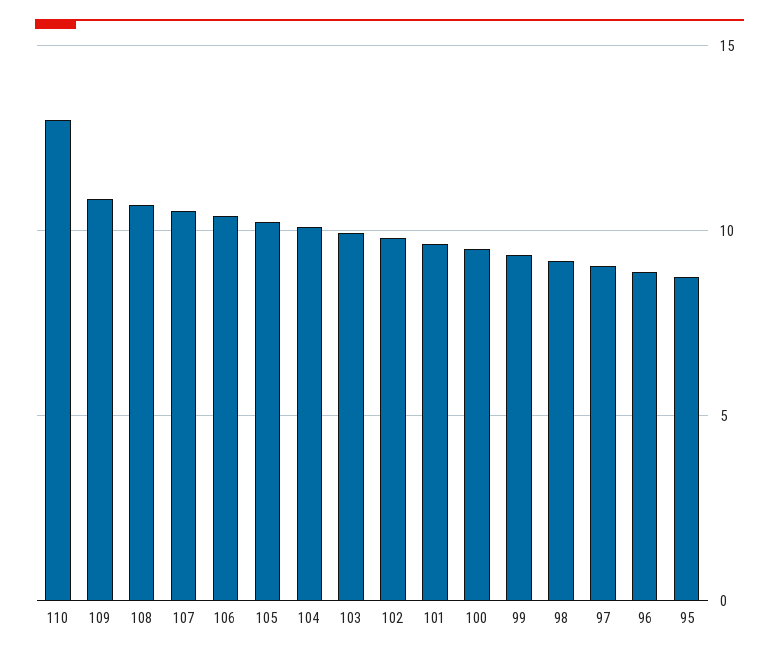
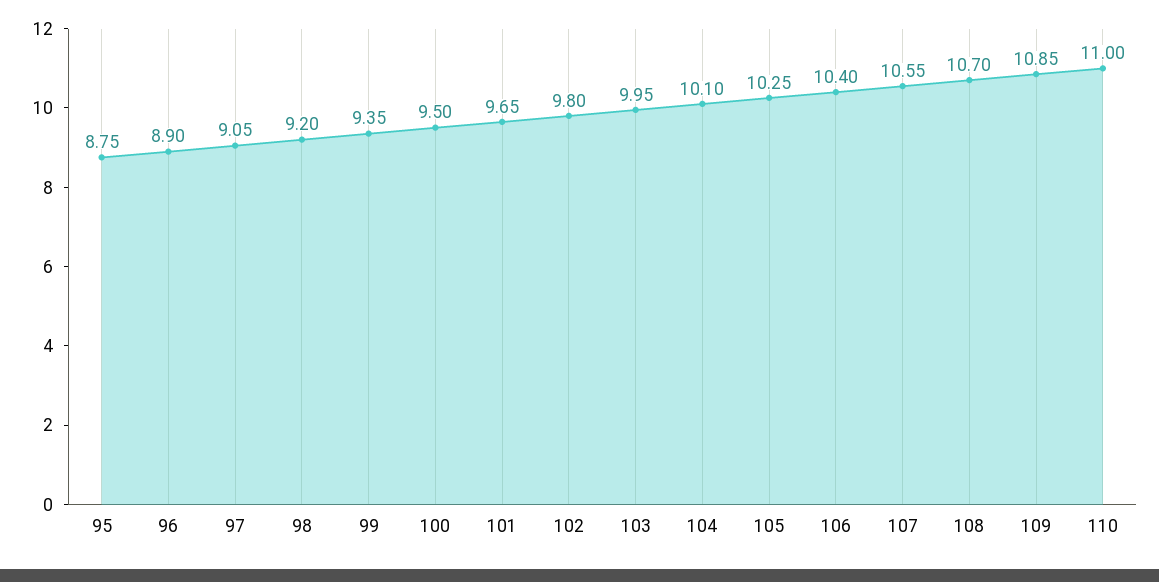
110: 13 -> 11

